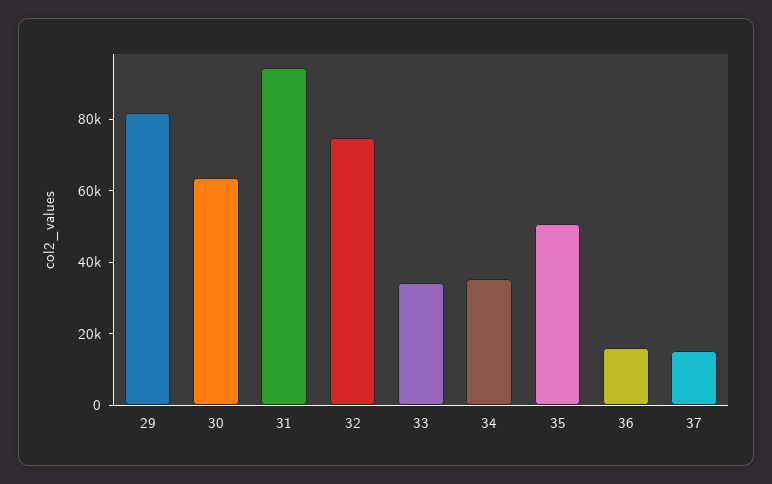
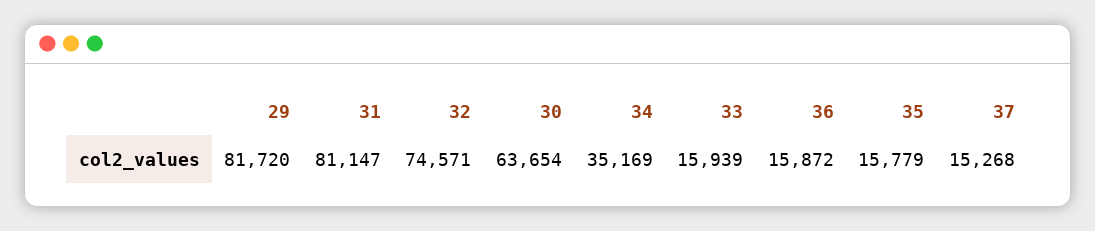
31: 95000 -> 81147
33: 35000 -> 15939
35: 50000 -> 15779

